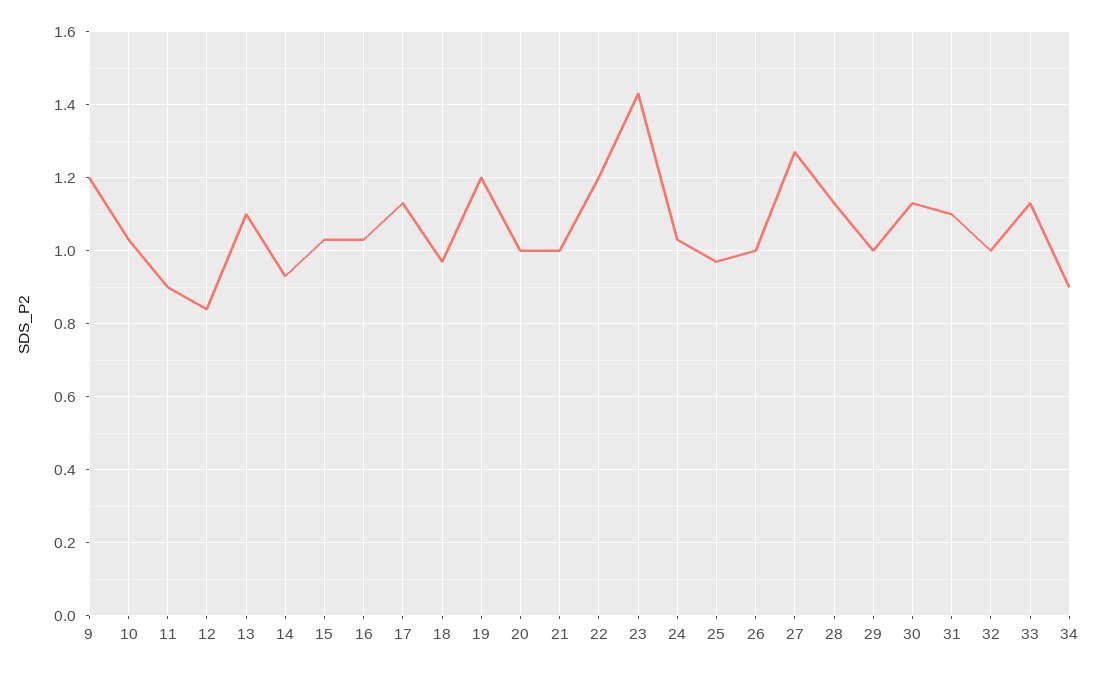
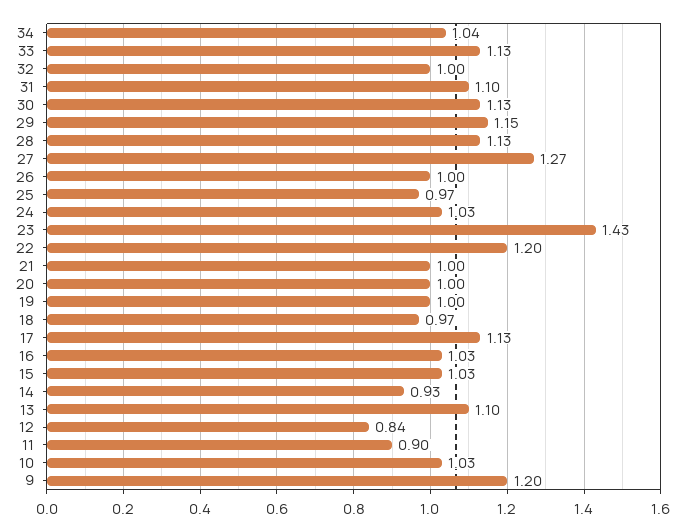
19: 1.2 -> 1
29: 1 -> 1.15
34: 0.9 -> 1.04

